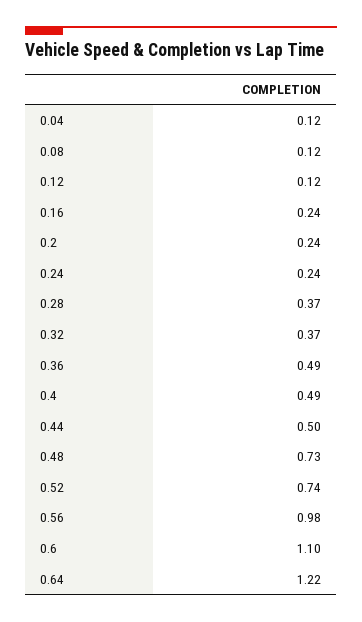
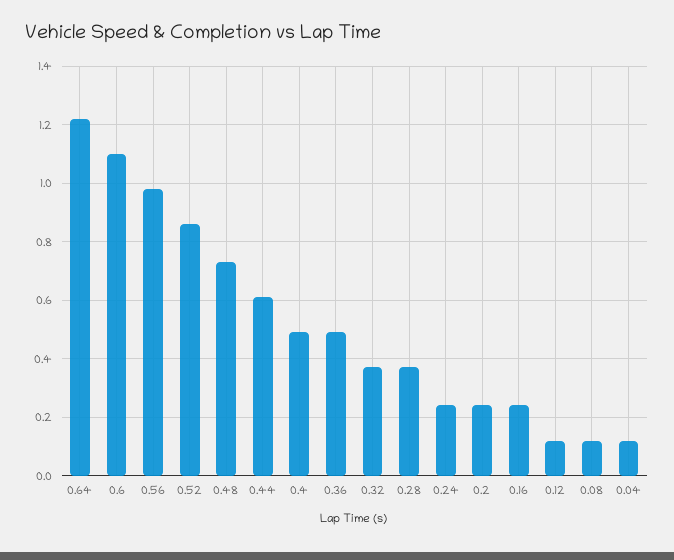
0.44: 0.5 -> 0.6
0.52: 0.74 -> 0.85

